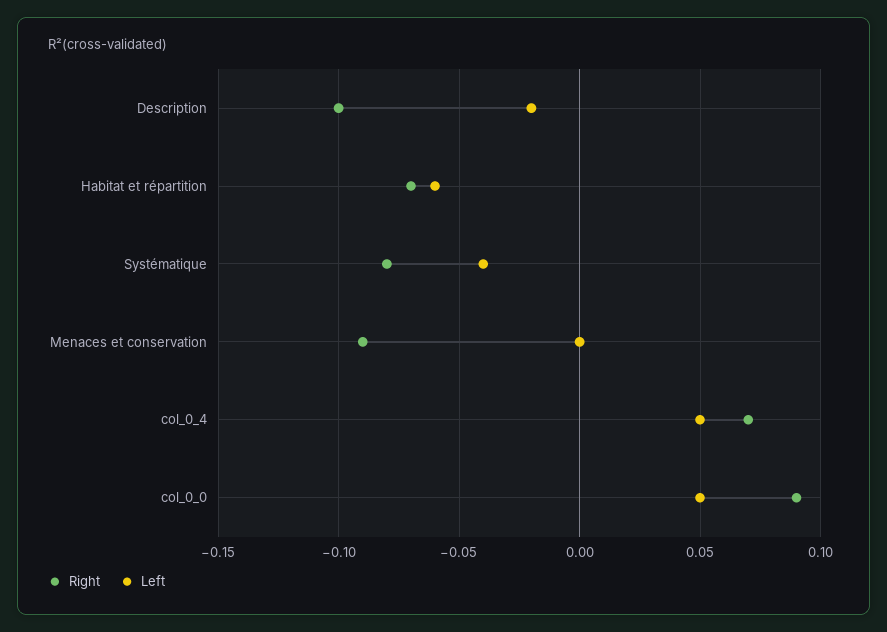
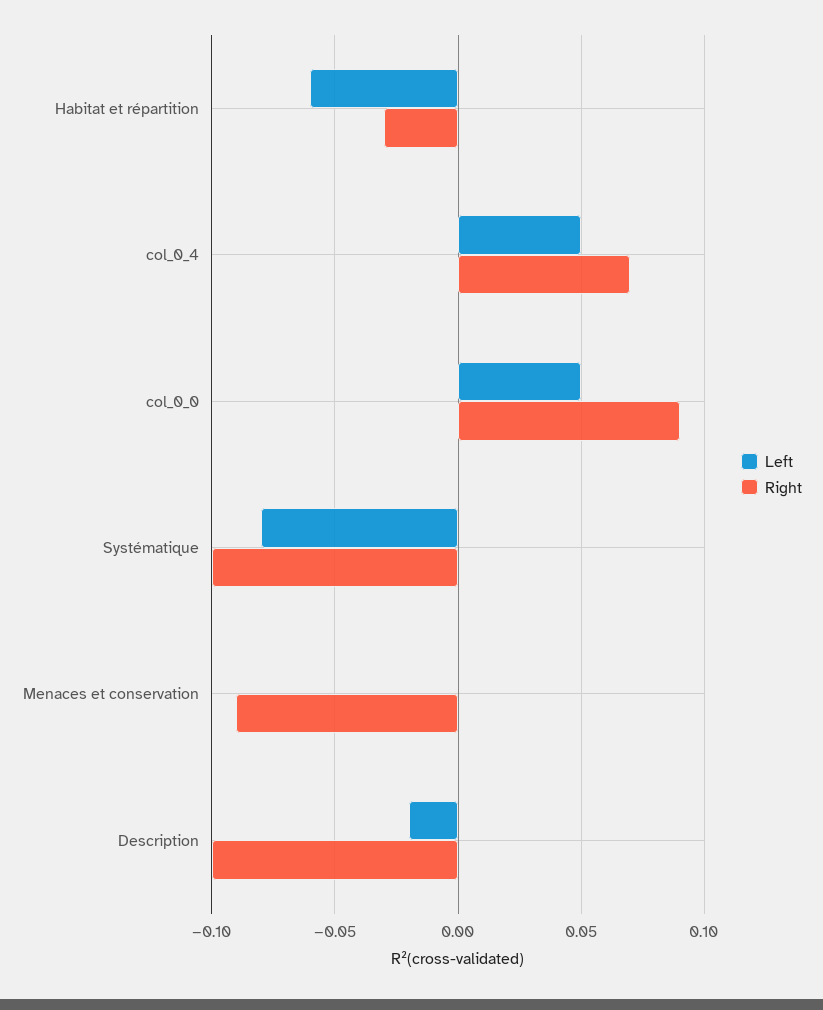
Right, Habitat et répartition: -0.07 -> -0.03
Right, Systématique: -0.08 -> -0.1
Left, Systématique: -0.04 -> -0.08

